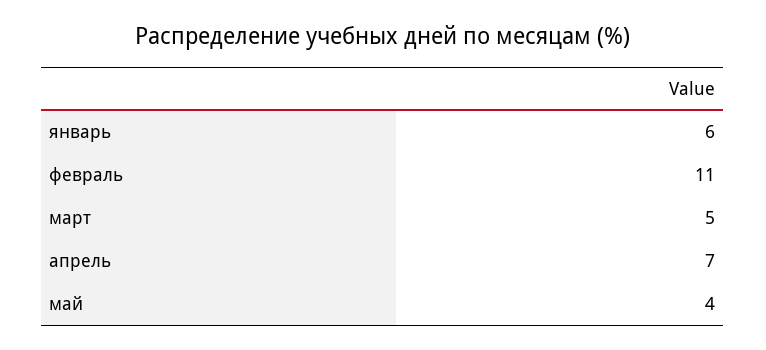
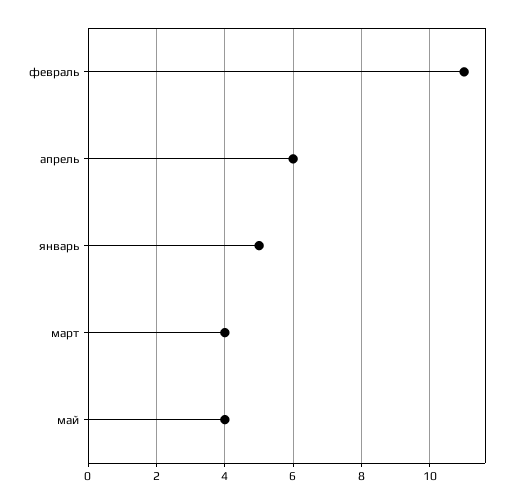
январь: 6 -> 5
март: 5 -> 4
апрель: 7 -> 6

